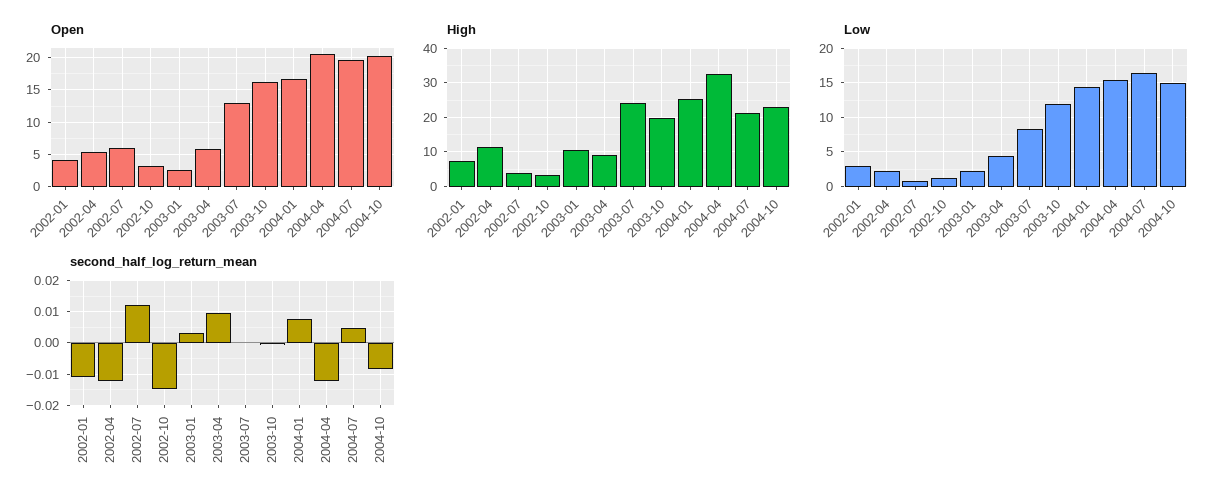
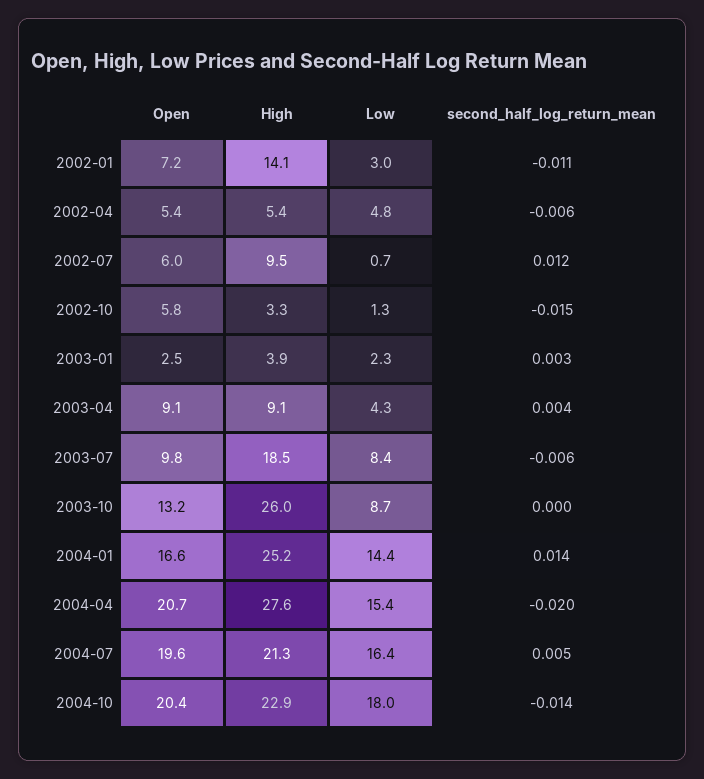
Open, 2002-01: 4 -> 7.2
Open, 2002-10: 3 -> 5.8
Open, 2003-04: 6 -> 9.1
Open, 2003-07: 13 -> 9.8
Open, 2003-10: 16 -> 13.2
High, 2002-01: 8 -> 14.1
High, 2002-04: 12 -> 5.4
High, 2002-07: 4 -> 9.5
High, 2003-01: 10 -> 3.9
High, 2003-07: 24 -> 18.5
High, 2003-10: 20 -> 26
High, 2004-04: 32 -> 27.6
Low, 2002-04: 2 -> 4.8
Low, 2003-10: 12 -> 8.7
Low, 2004-10: 15 -> 18
second_half_log_return_mean, 2002-04: -0.012 -> -0.006
second_half_log_return_mean, 2003-04: 0.01 -> 0.004
second_half_log_return_mean, 2003-07: 0 -> -0.006
second_half_log_return_mean, 2004-01: 0.008 -> 0.014
second_half_log_return_mean, 2004-04: -0.012 -> -0.02
second_half_log_return_mean, 2004-10: -0.008 -> -0.014

